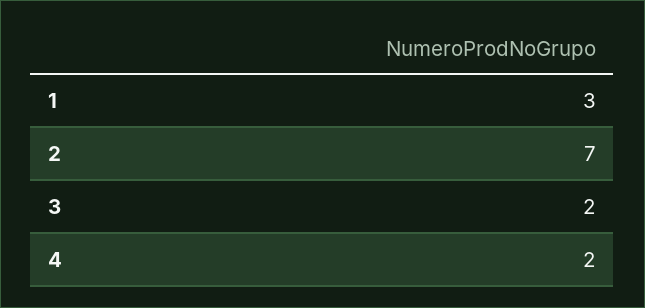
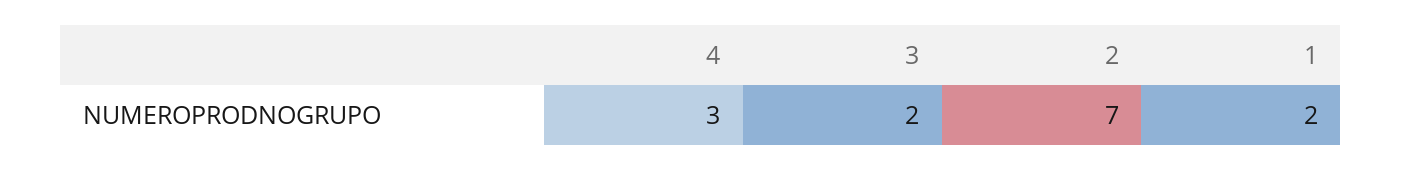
1: 3 -> 2
4: 2 -> 3

